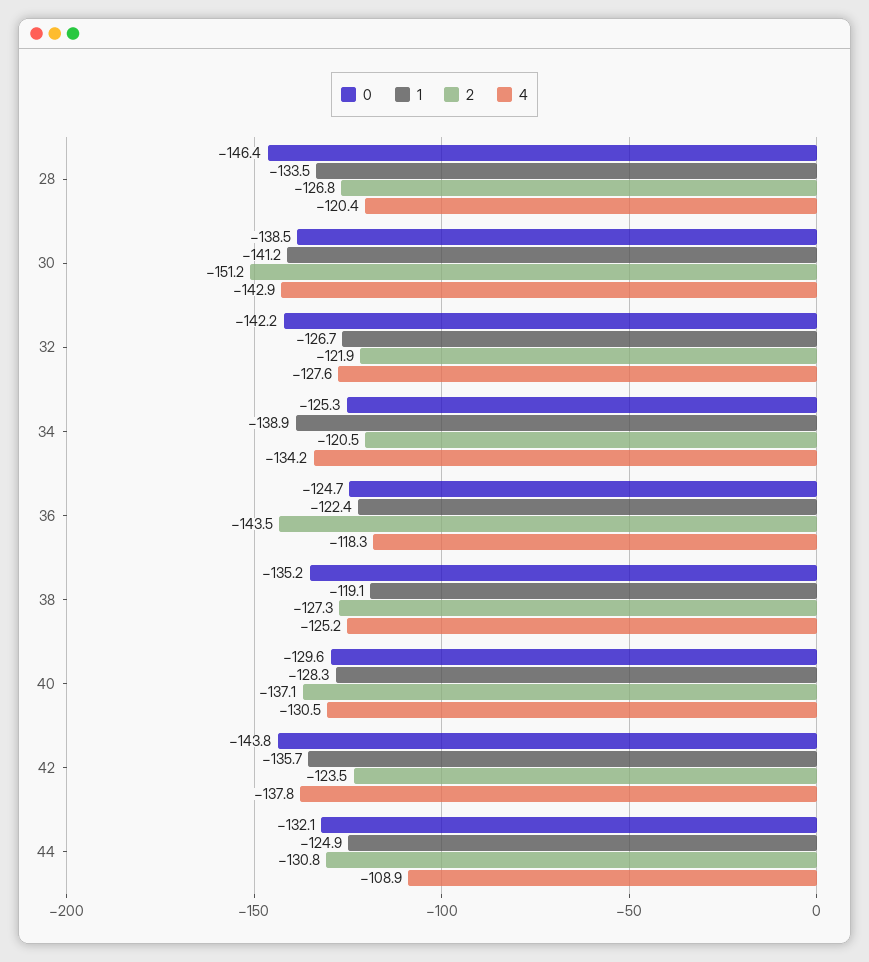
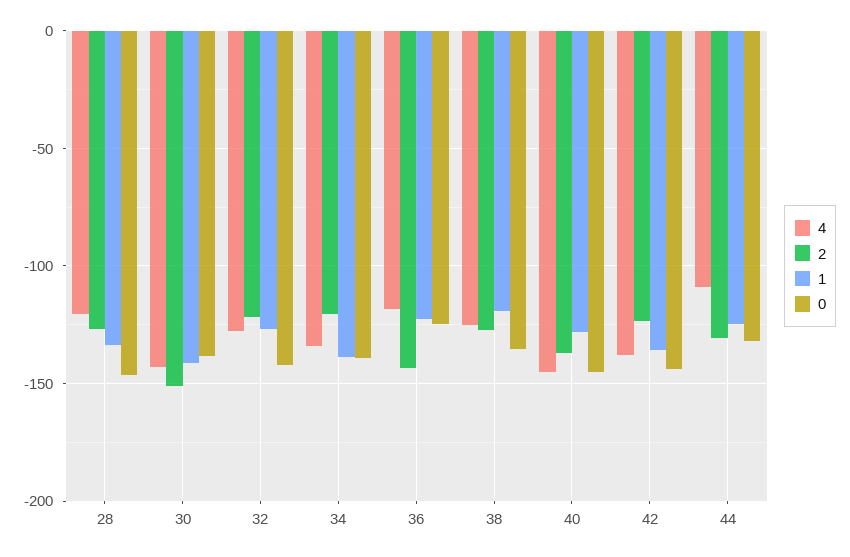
0, 34: -125.3 -> -140
0, 40: -129.6 -> -145
4, 40: -130.5 -> -145

